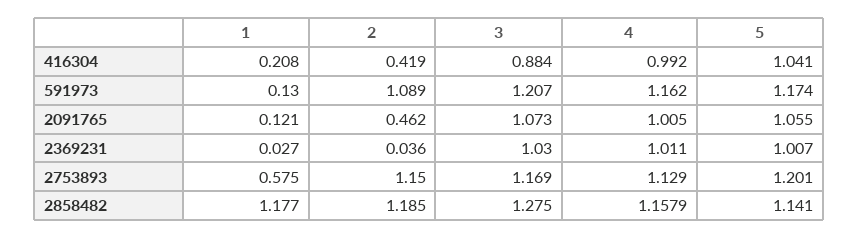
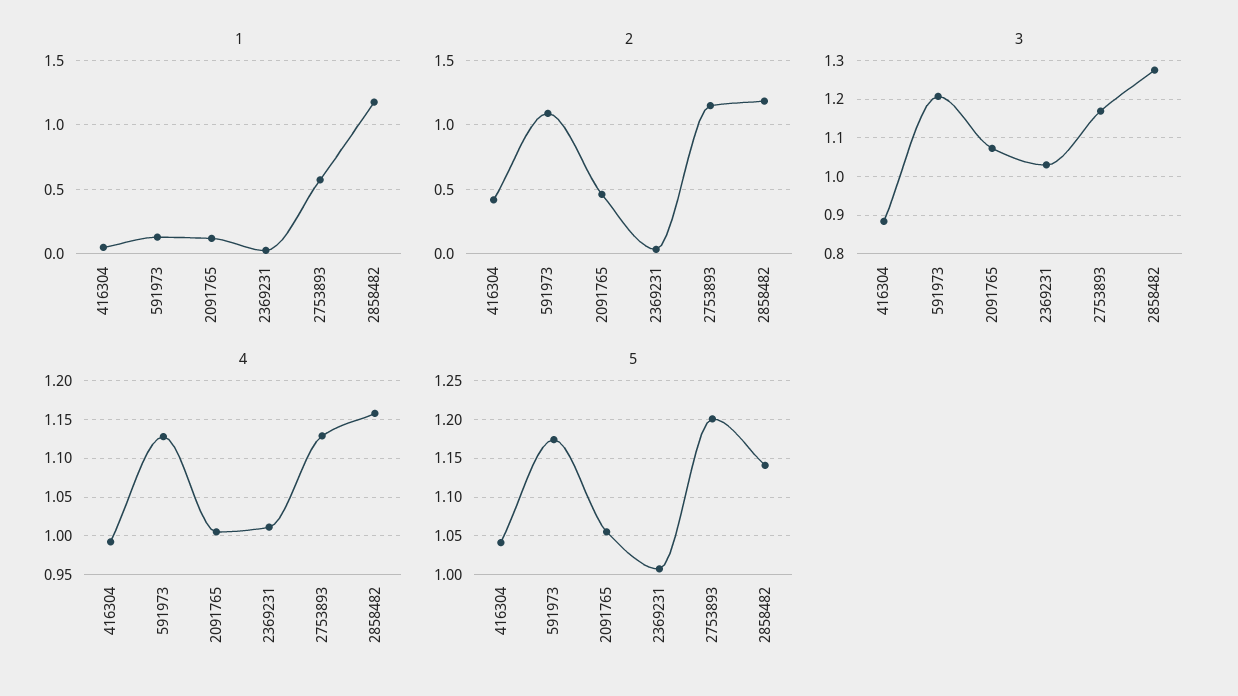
1, 416304: 0.208 -> 0.05
4, 591973: 1.162 -> 1.13

